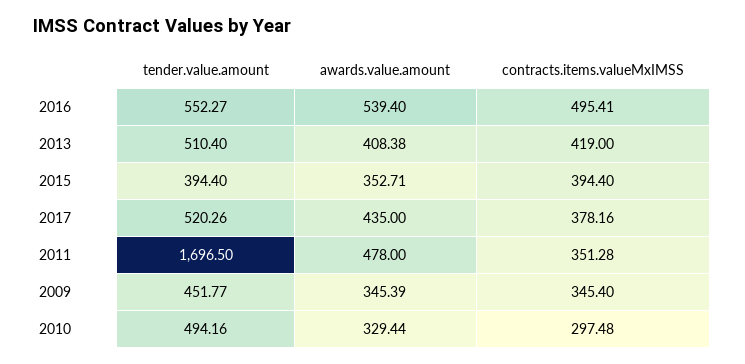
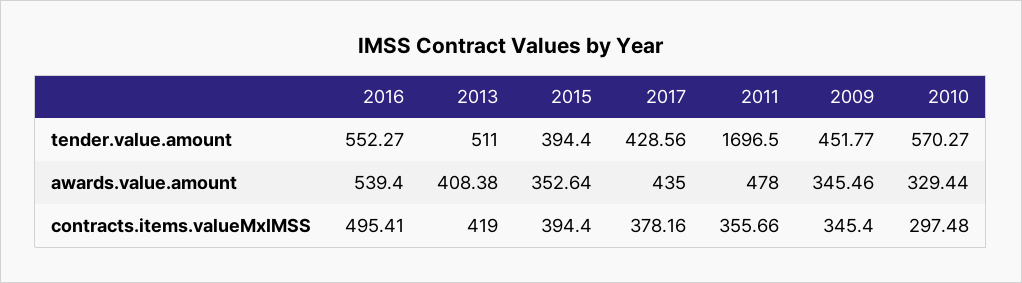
tender.value.amount, 2013: 510.4 -> 511
awards.value.amount, 2015: 352.71 -> 352.64
tender.value.amount, 2017: 520.26 -> 428.56
contracts.items.valueMxIMSS, 2011: 351.28 -> 355.66
awards.value.amount, 2009: 345.39 -> 345.46
tender.value.amount, 2010: 494.16 -> 570.27

